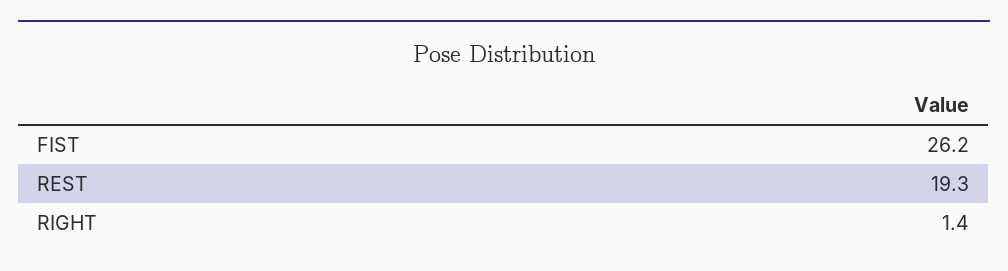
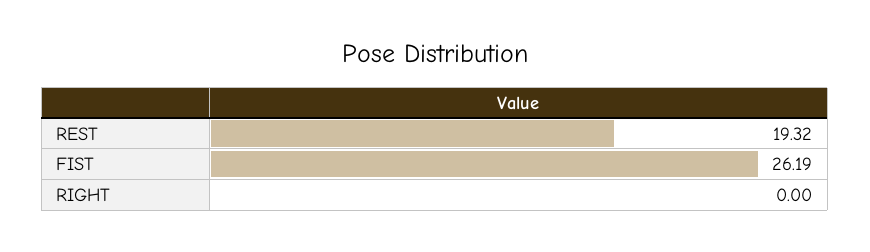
RIGHT: 1.4 -> 0

